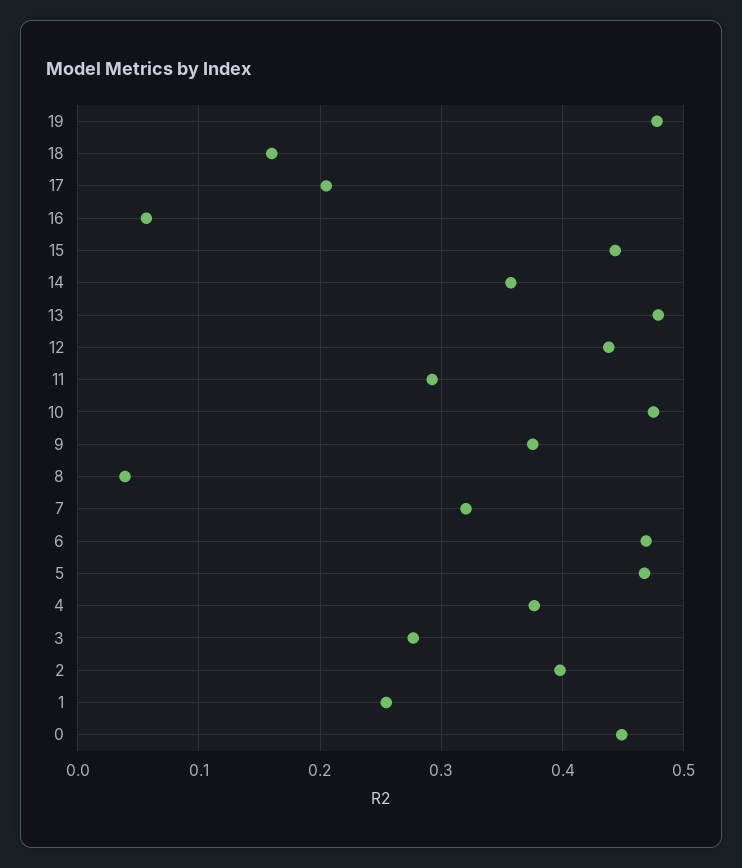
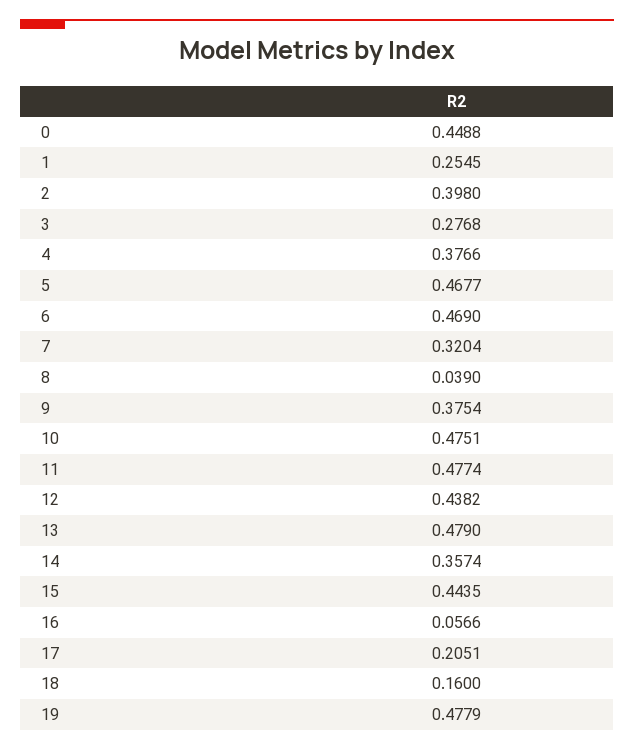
11: 0.29 -> 0.4774

